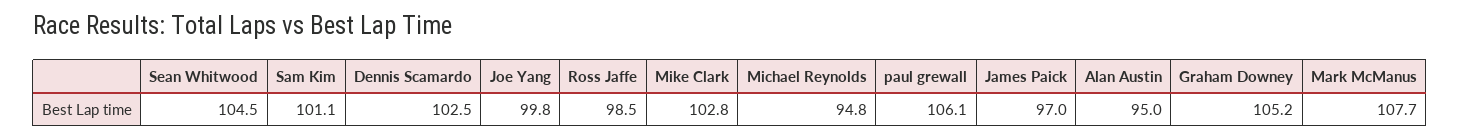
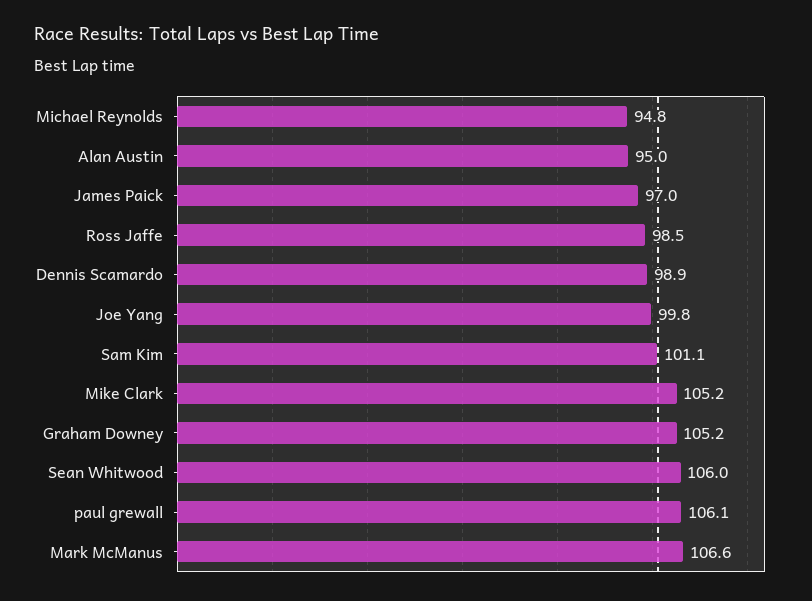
Sean Whitwood: 104.5 -> 106
Dennis Scamardo: 102.5 -> 98.9
Mike Clark: 102.8 -> 105.2
Mark McManus: 107.7 -> 106.6

